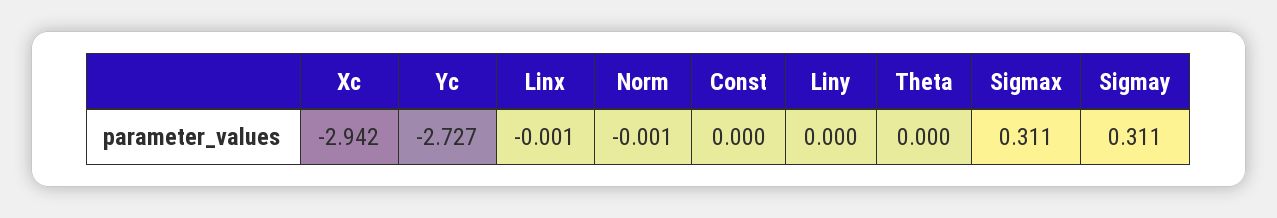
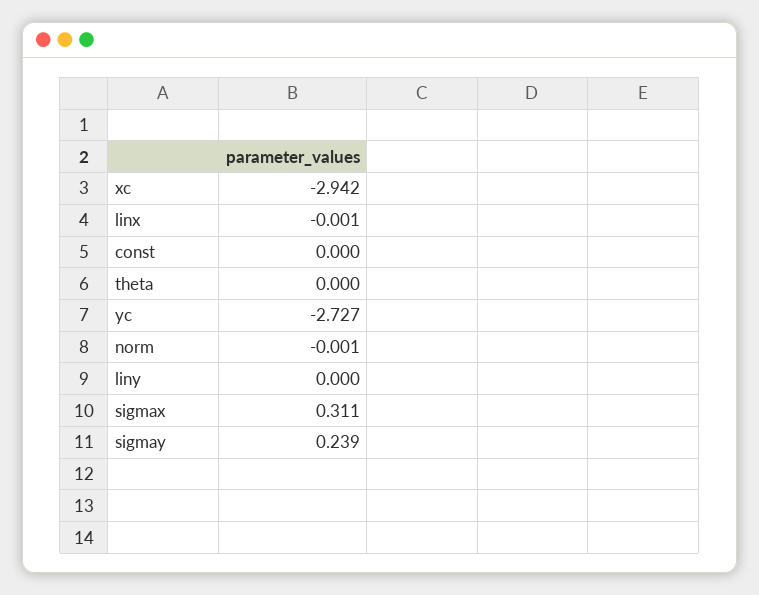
Sigmay: 0.311 -> 0.239

